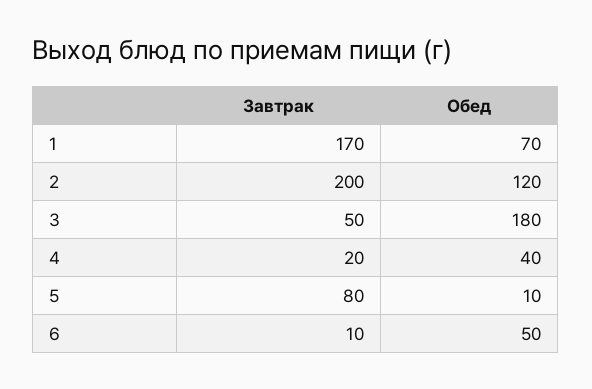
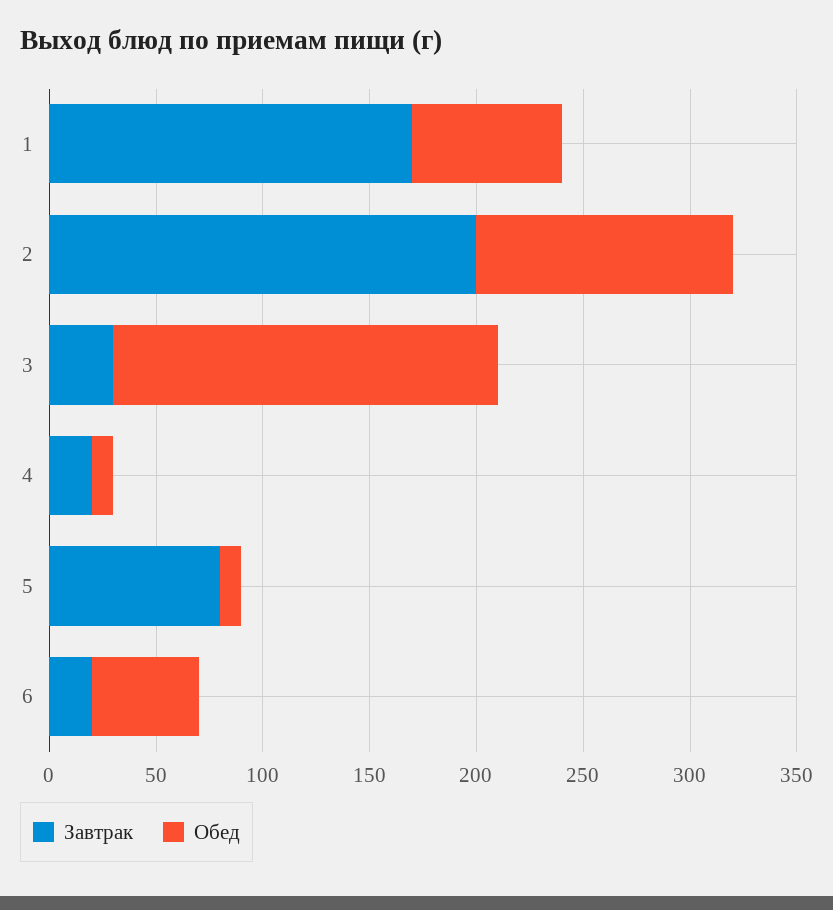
Завтрак, 3: 50 -> 30
Обед, 4: 40 -> 10
Завтрак, 6: 10 -> 20

